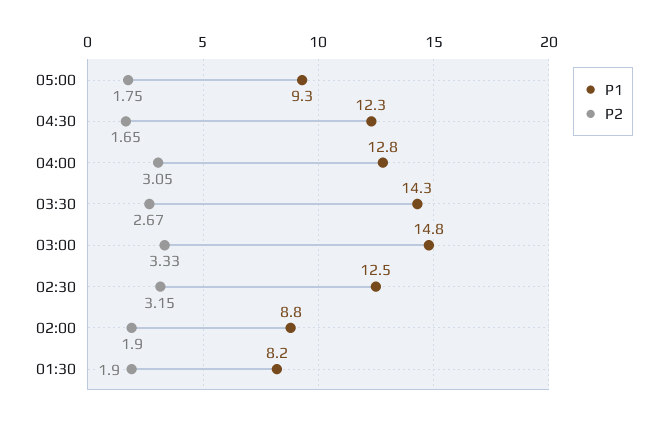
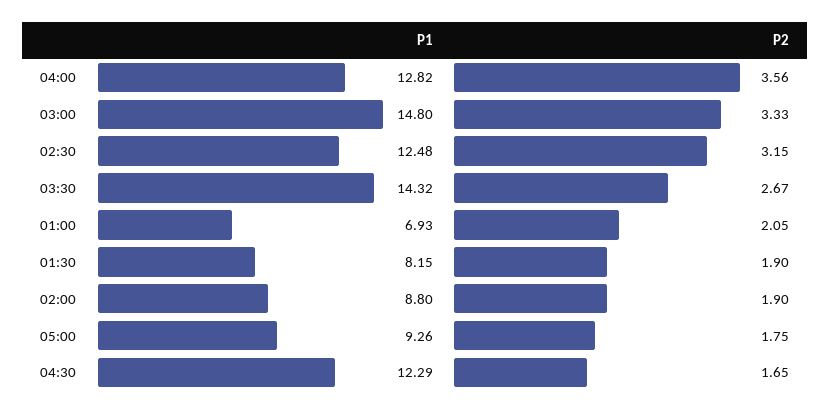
P2, 04:00: 3.05 -> 3.56
P1, 01:00: none -> 6.93
P2, 01:00: none -> 2.05

